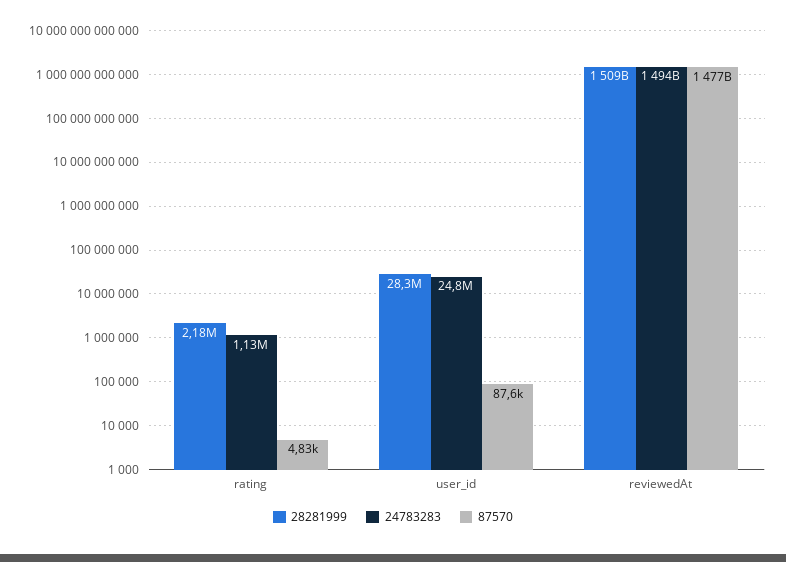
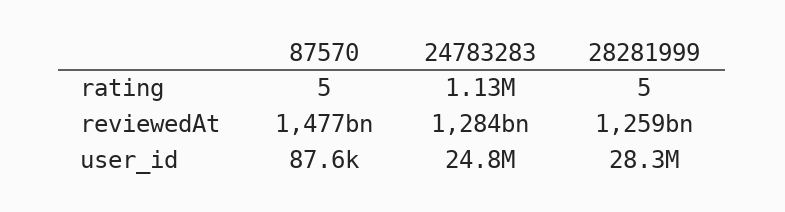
28281999, rating: 2180000 -> 5
87570, rating: 4830 -> 5
28281999, reviewedAt: 1509000000000 -> 1259000000000
24783283, reviewedAt: 1494000000000 -> 1284000000000

